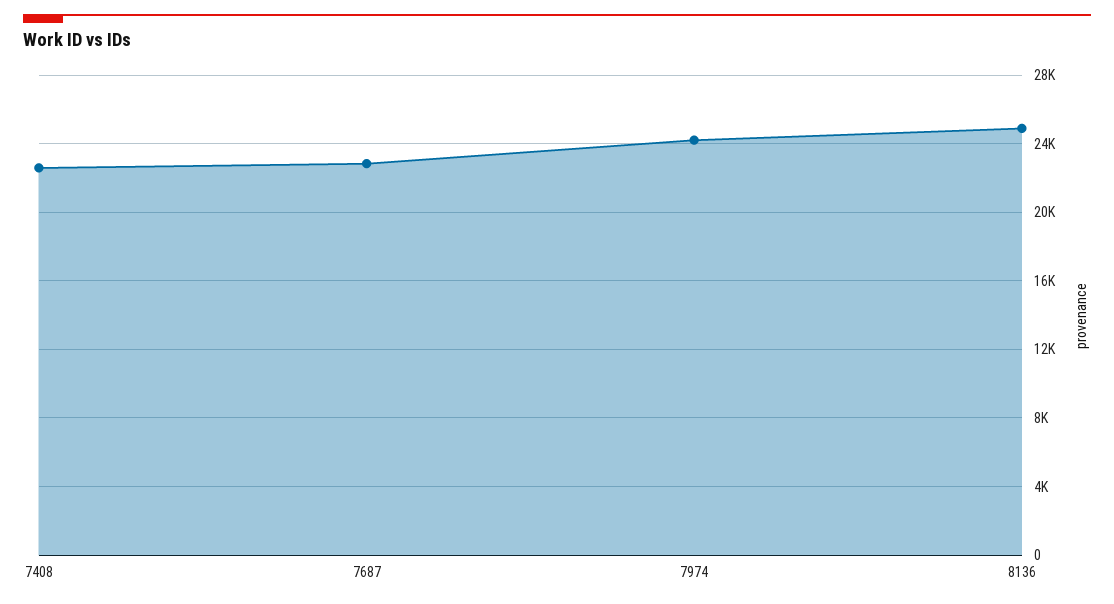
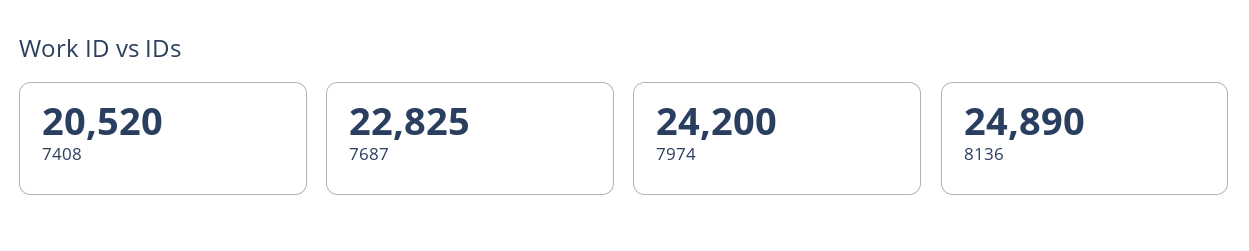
7408: 22500 -> 20520

